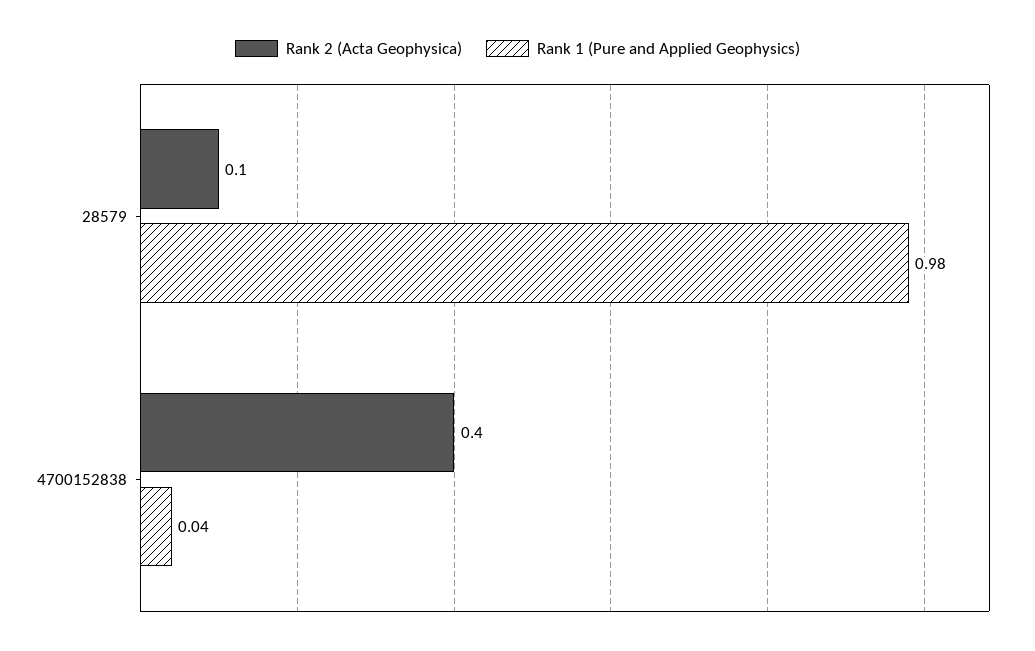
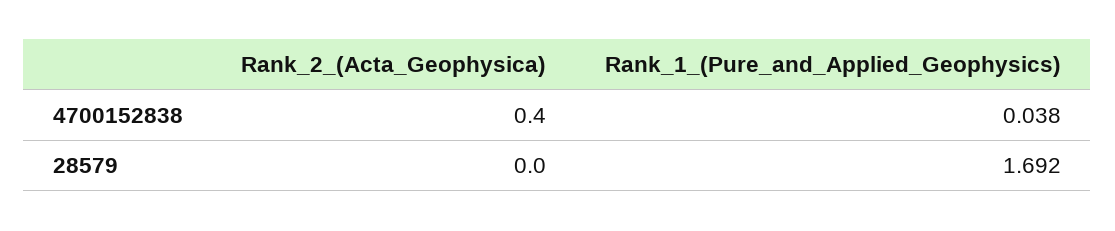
Rank 2 (Acta Geophysica), 28579: 0.1 -> 0
Rank 1 (Pure and Applied Geophysics), 28579: 0.98 -> 1.692

